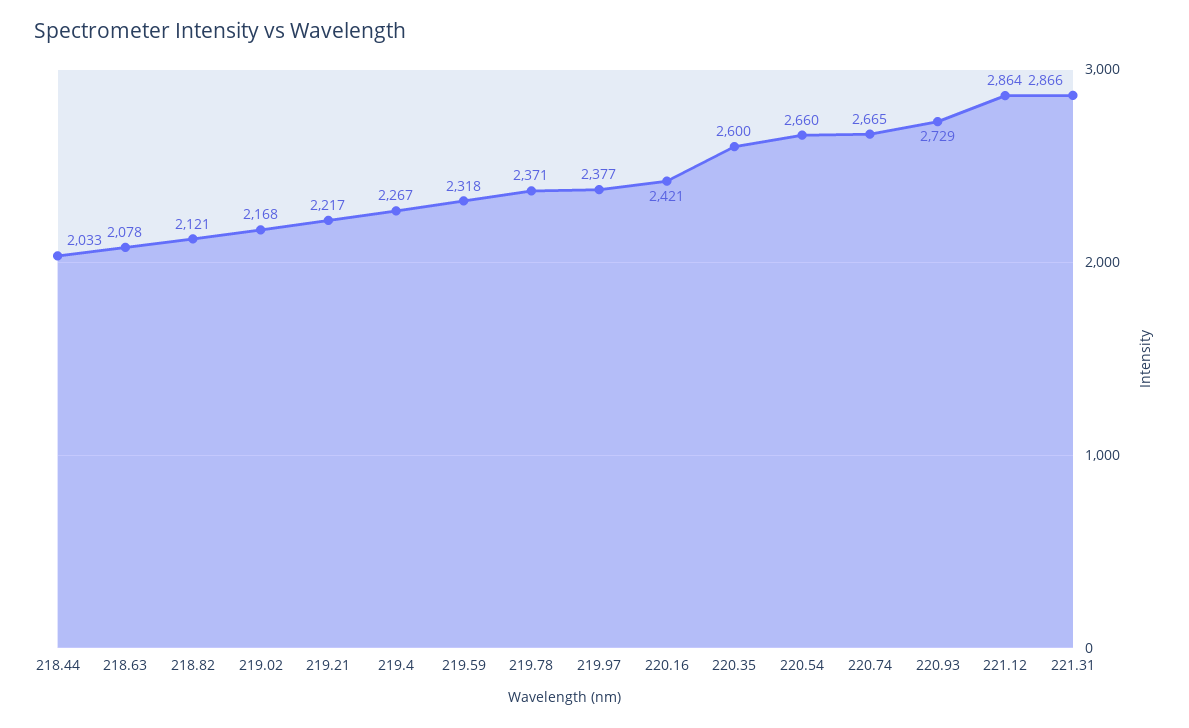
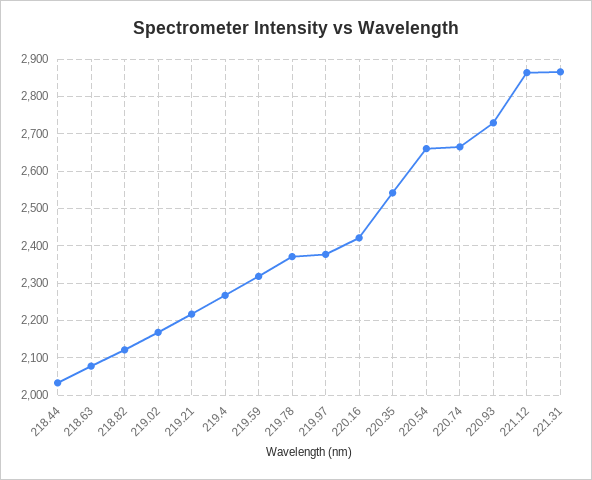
220.35: 2600 -> 2540

